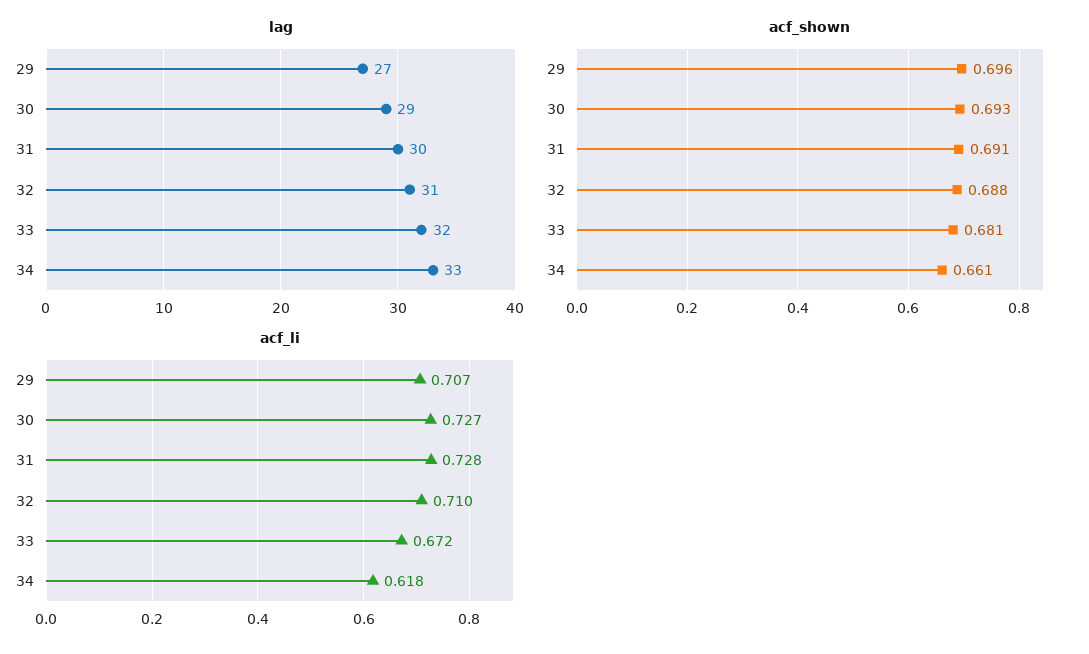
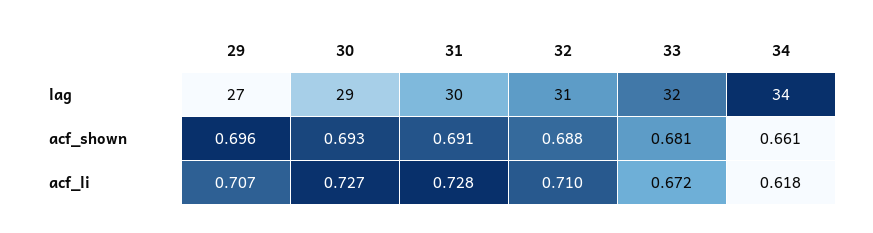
lag, 34: 33 -> 34

